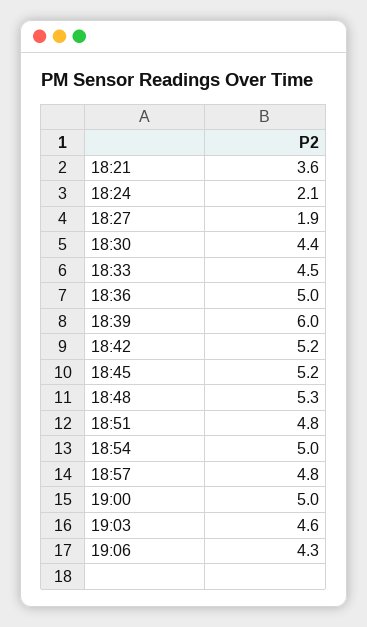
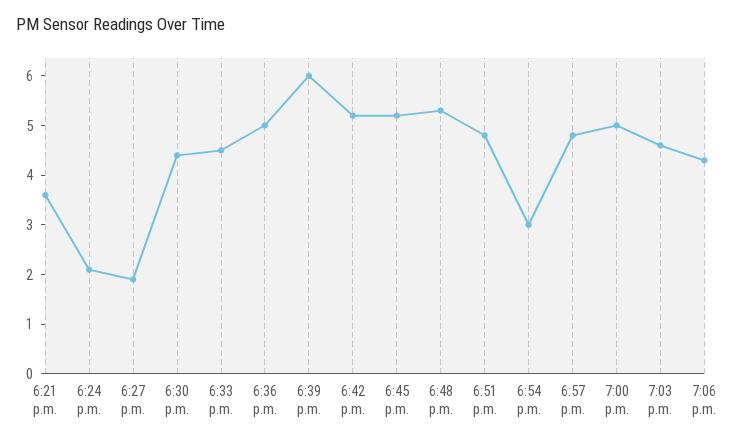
18:54: 5 -> 3

